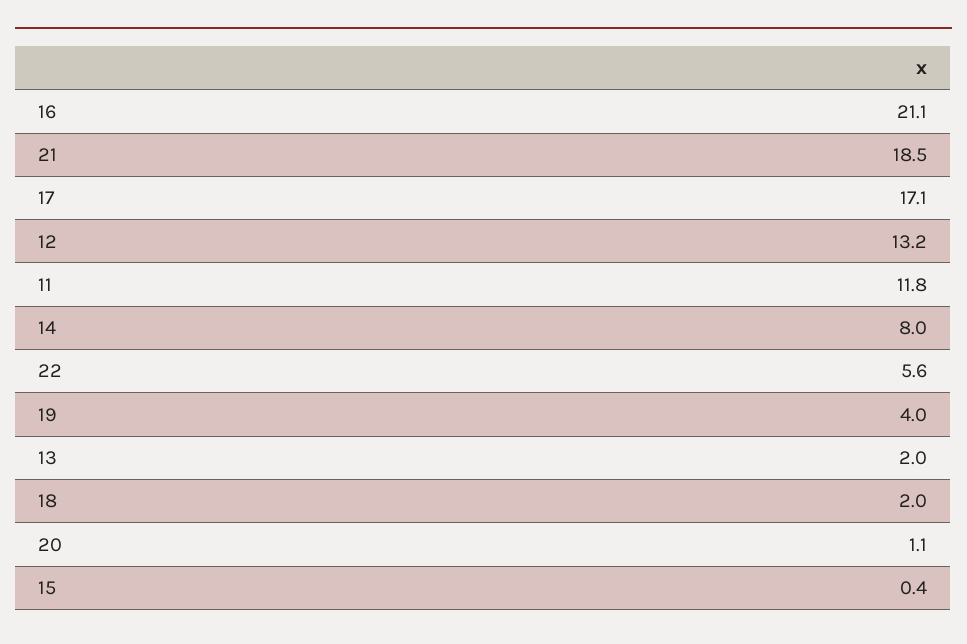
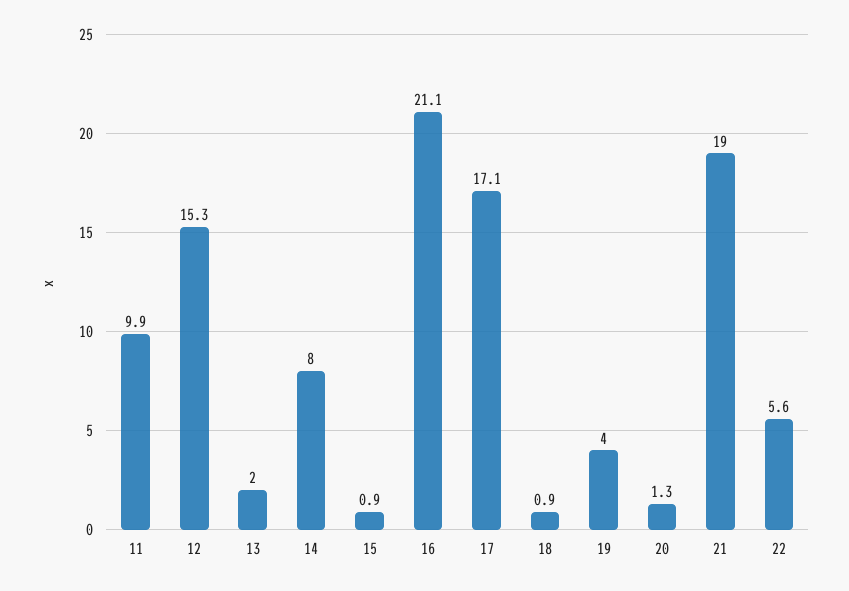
21: 18.5 -> 19
12: 13.2 -> 15.3
11: 11.8 -> 9.9
18: 2 -> 0.9
20: 1.1 -> 1.3
15: 0.4 -> 0.9

